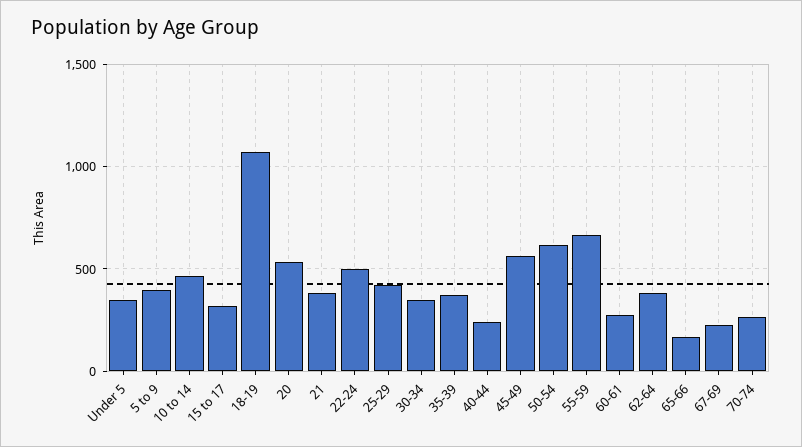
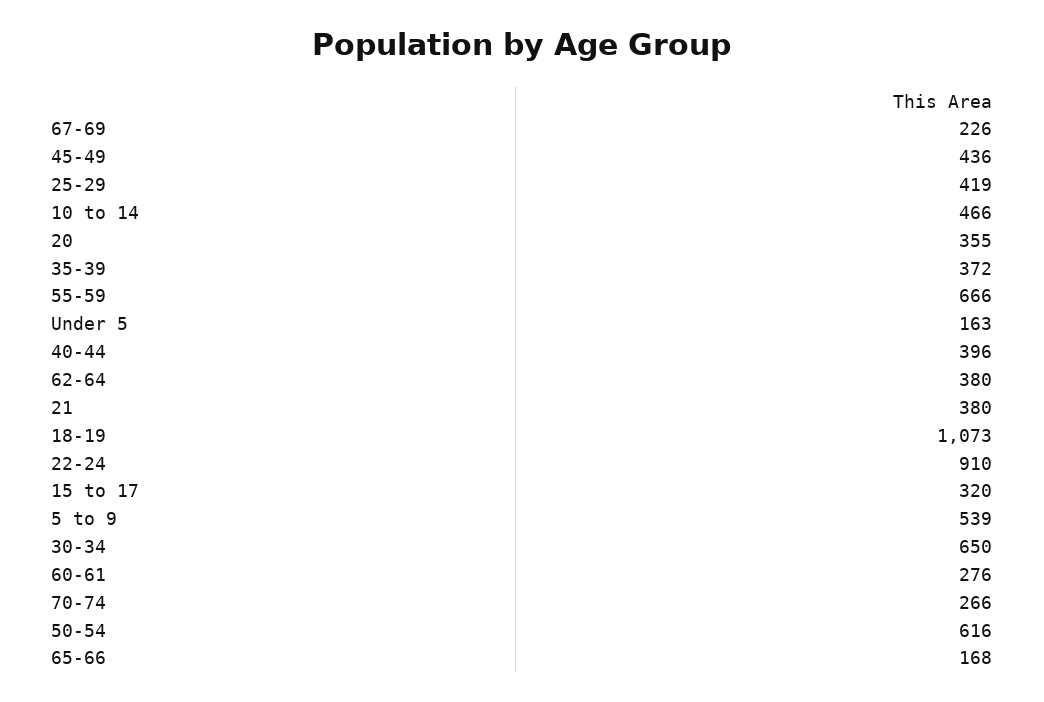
Under 5: 350 -> 163
5 to 9: 400 -> 539
20: 550 -> 355
22-24: 500 -> 910
30-34: 350 -> 650
40-44: 250 -> 396
45-49: 550 -> 436

